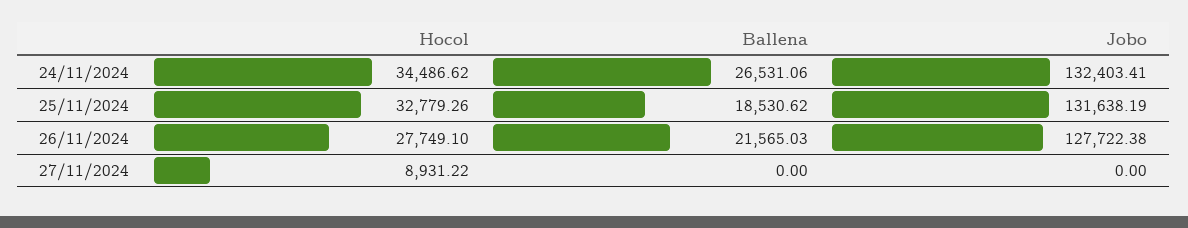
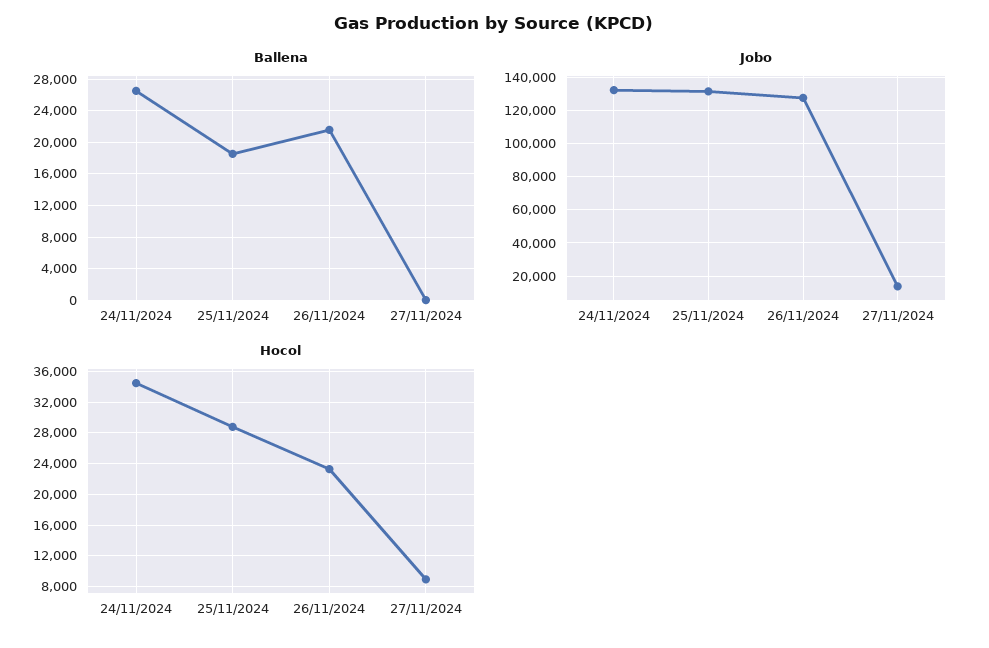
Hocol, 25/11/2024: 32779.26 -> 29000
Hocol, 26/11/2024: 27749.1 -> 23000
Jobo, 27/11/2024: 0 -> 15000

